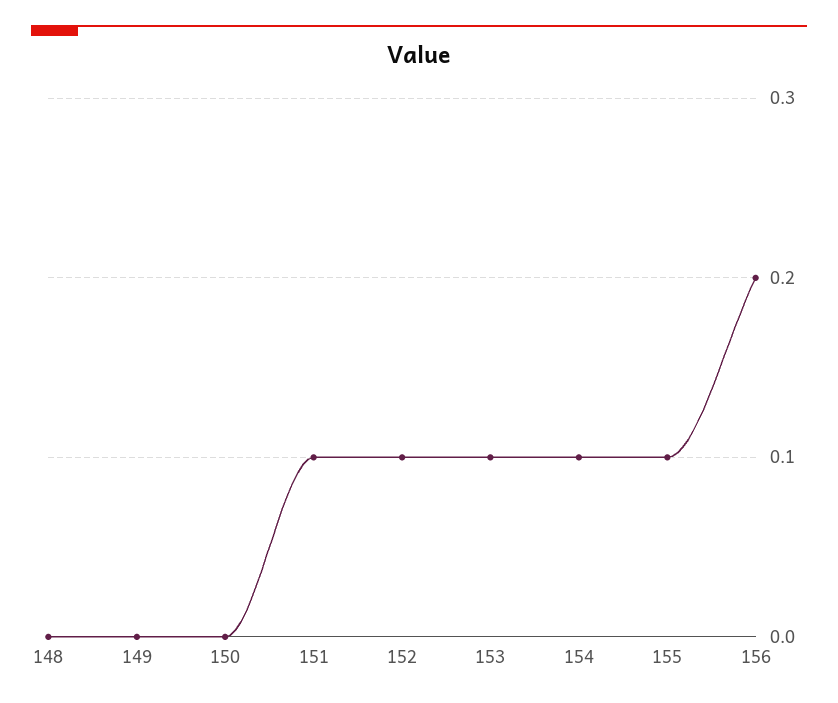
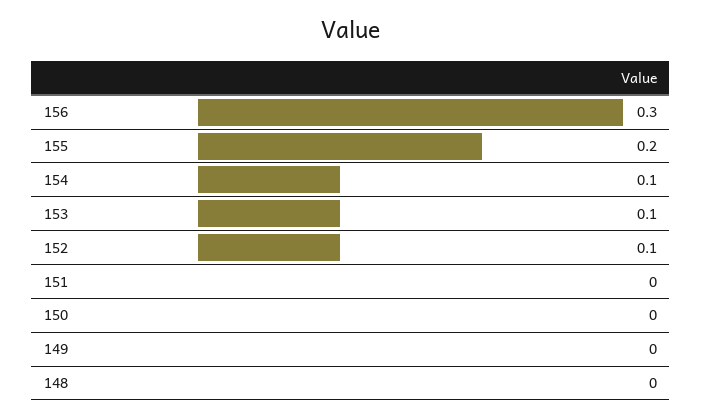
151: 0.1 -> 0
155: 0.1 -> 0.2
156: 0.2 -> 0.3

